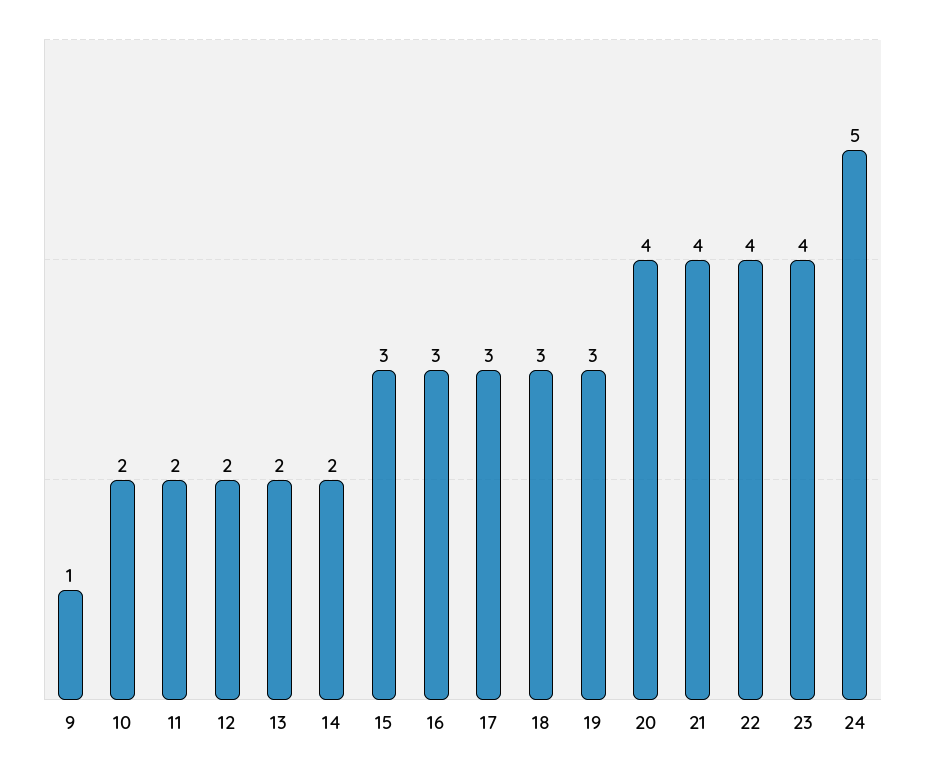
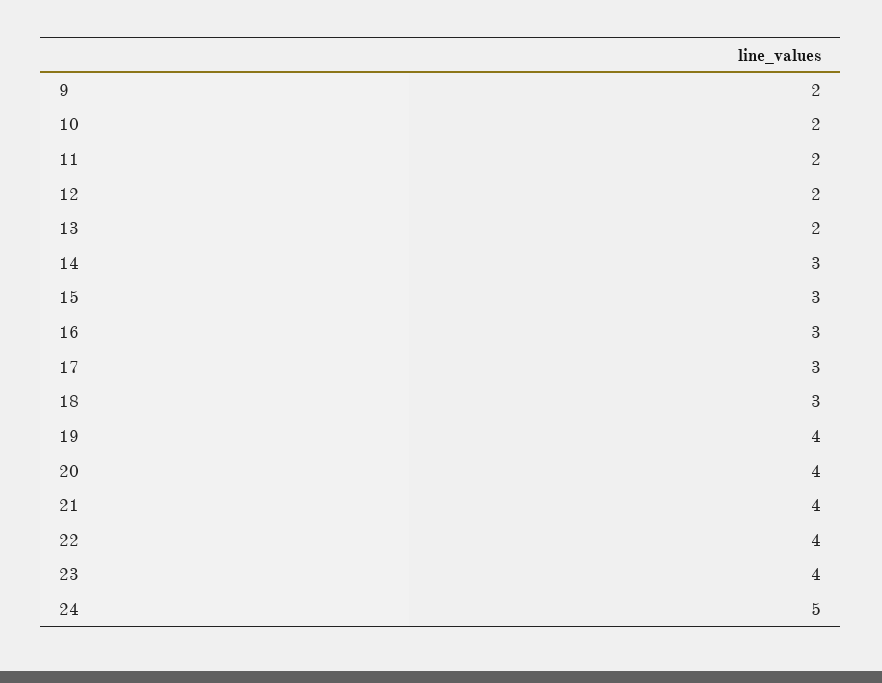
9: 1 -> 2
14: 2 -> 3
19: 3 -> 4

